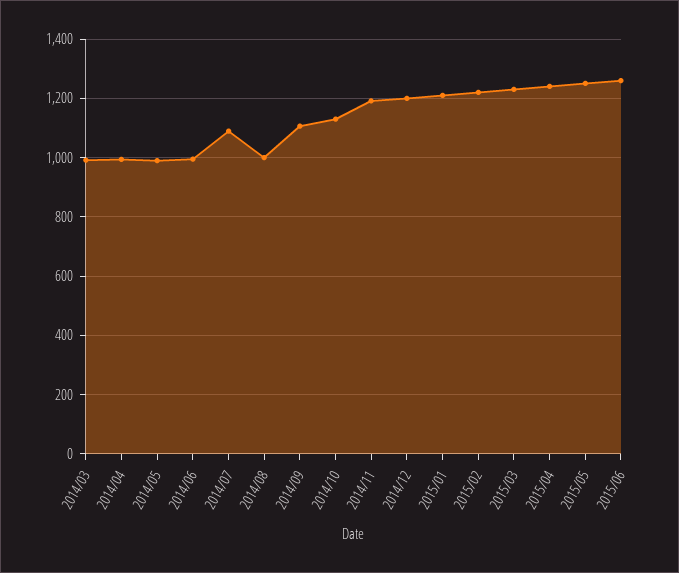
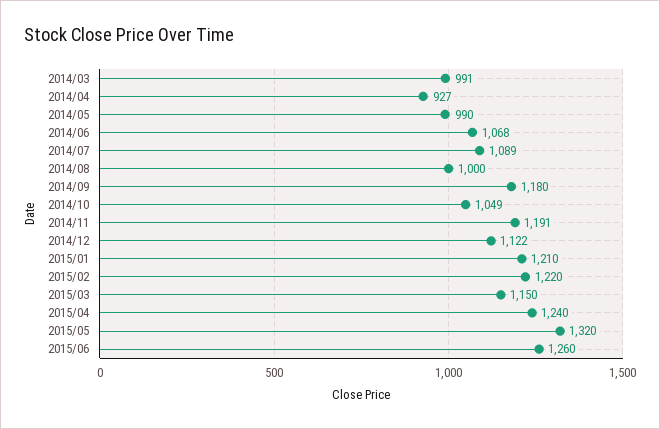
2014/04: 1000 -> 927
2014/06: 1000 -> 1068
2014/09: 1100 -> 1180
2014/10: 1125 -> 1049
2014/12: 1200 -> 1122
2015/03: 1225 -> 1150
2015/05: 1250 -> 1320

